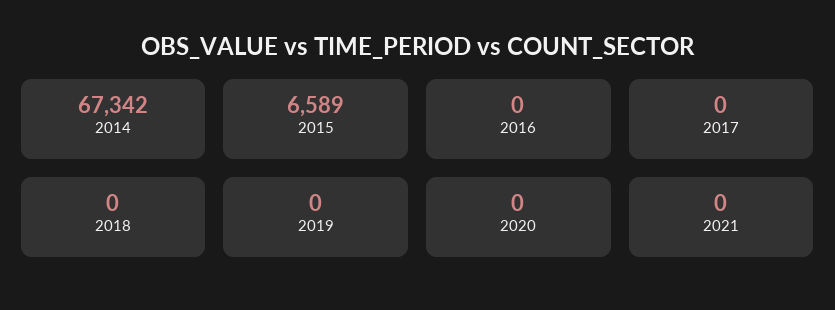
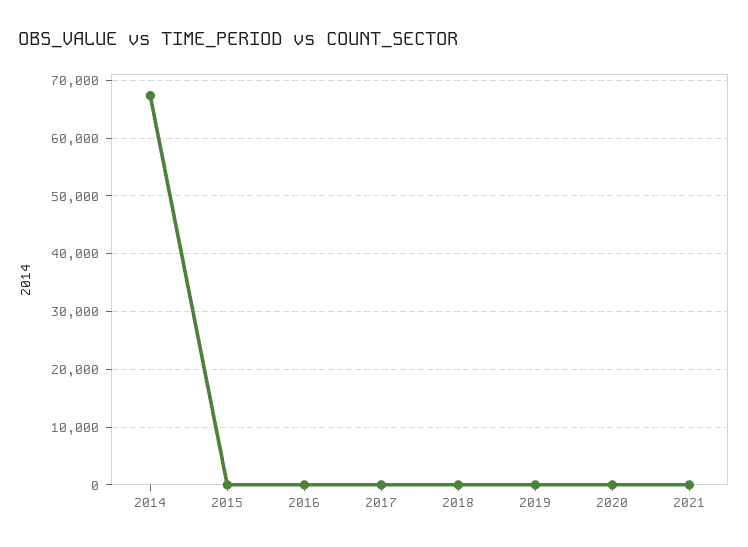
2015: 6589 -> 0

